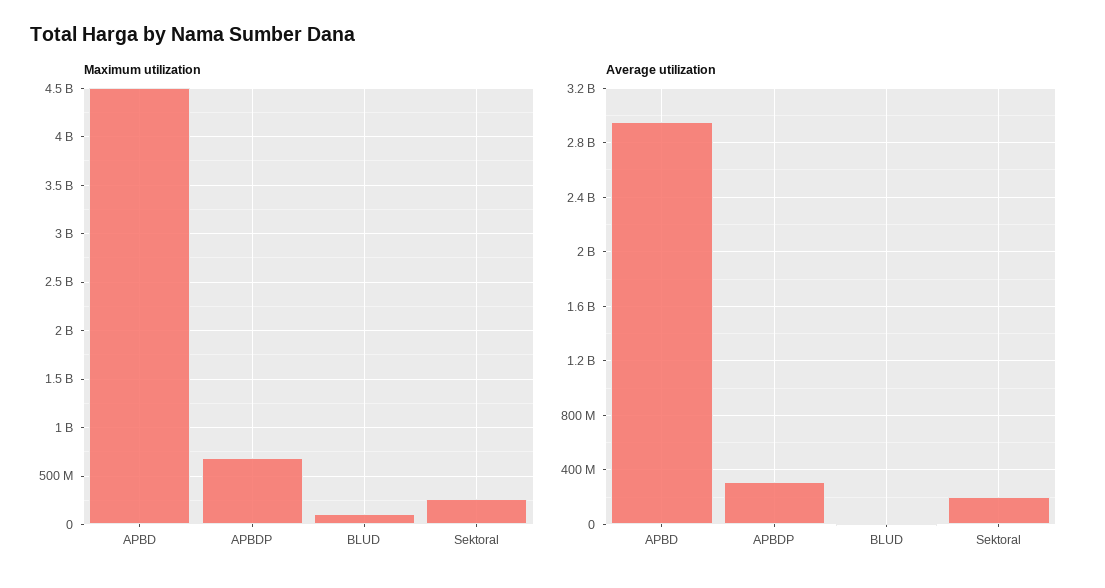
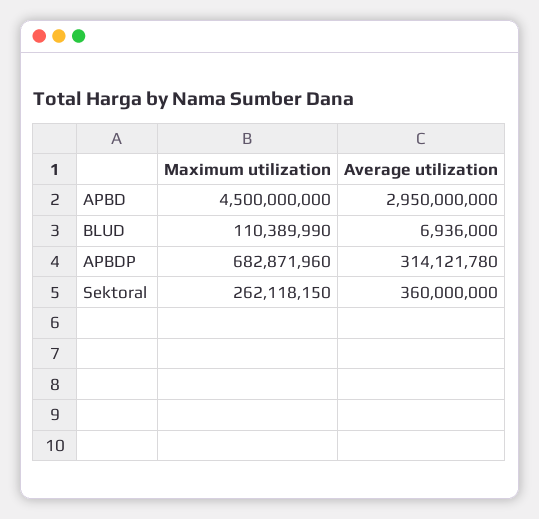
Average utilization, Sektoral: 200000000 -> 360000000

